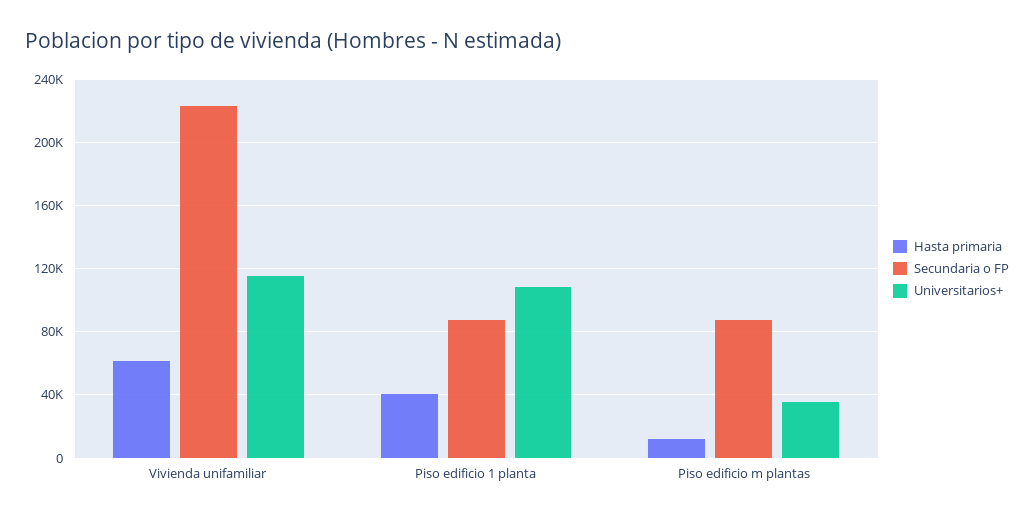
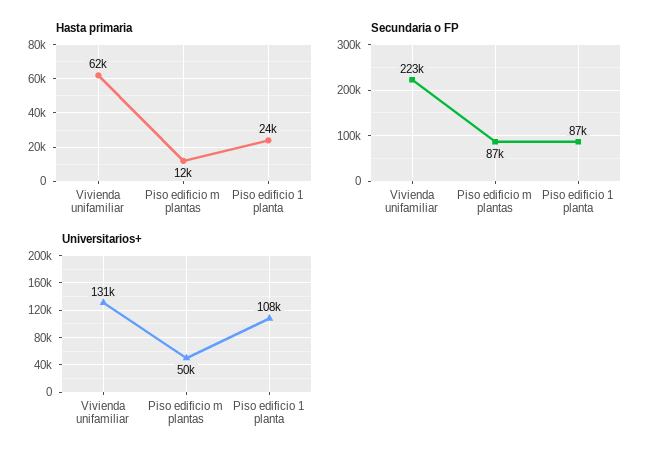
Universitarios+, Vivienda unifamiliar: 115000 -> 131000
Hasta primaria, Piso edificio 1 planta: 40000 -> 24000
Universitarios+, Piso edificio m plantas: 35000 -> 50000

